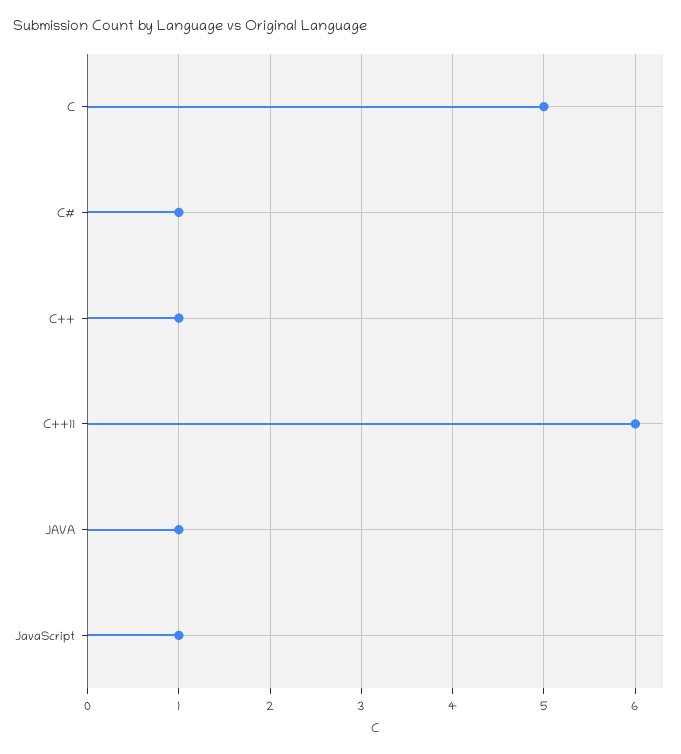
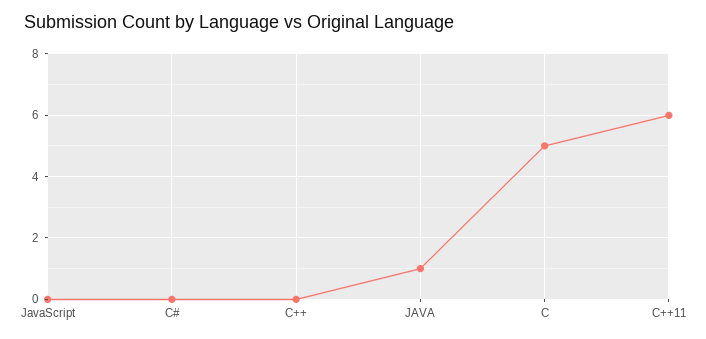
C#: 1 -> 0
C++: 1 -> 0
JavaScript: 1 -> 0

